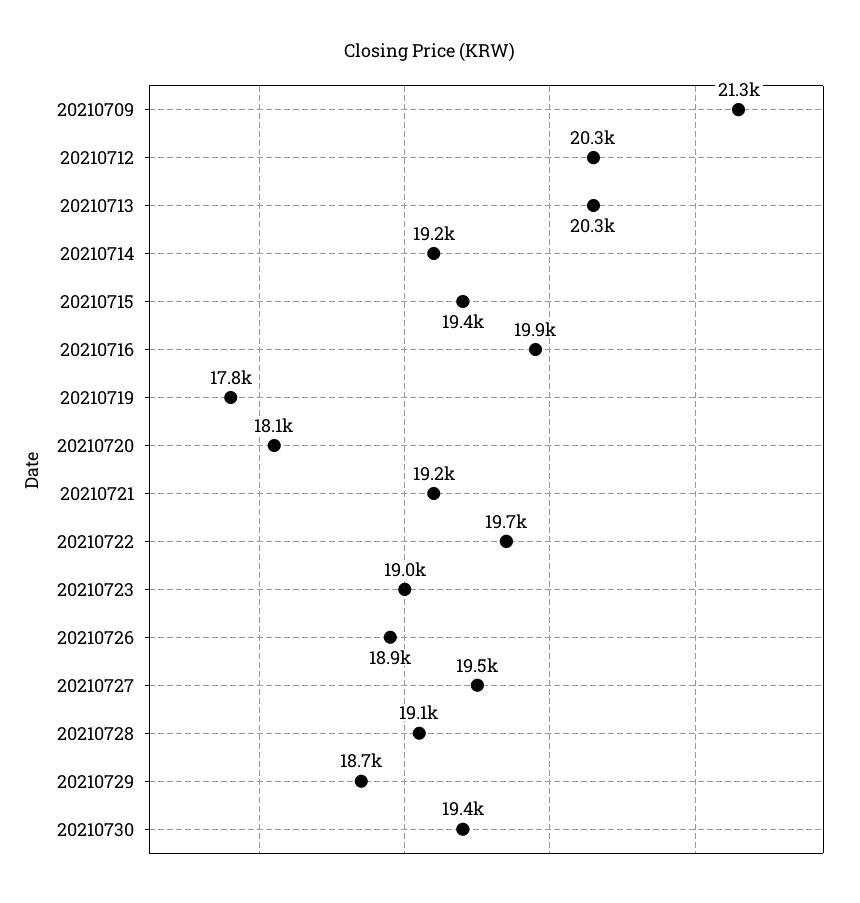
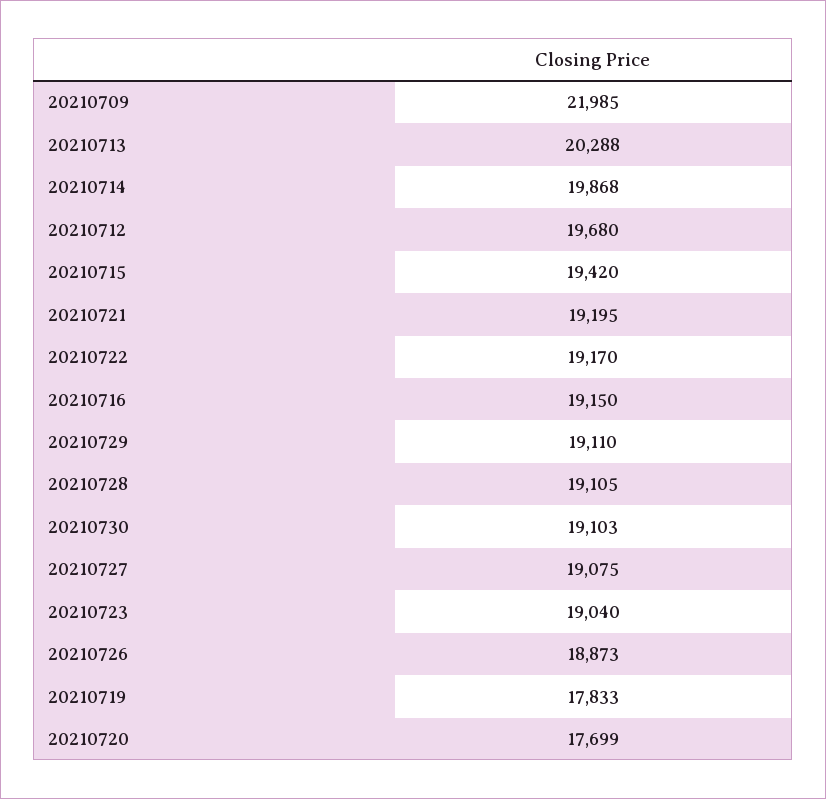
20210709: 21300 -> 21985
20210712: 20300 -> 19680
20210714: 19200 -> 19868
20210716: 19900 -> 19150
20210720: 18100 -> 17699
20210722: 19700 -> 19170
20210727: 19500 -> 19075
20210729: 18700 -> 19110
20210730: 19400 -> 19103

